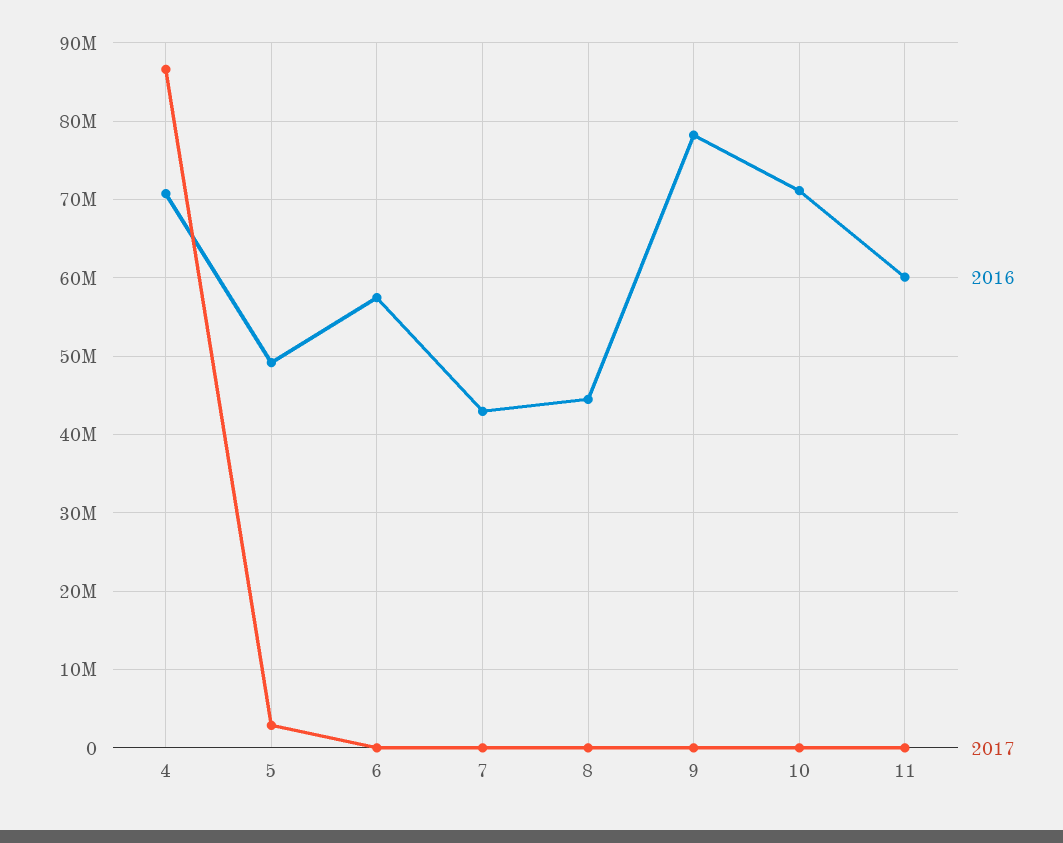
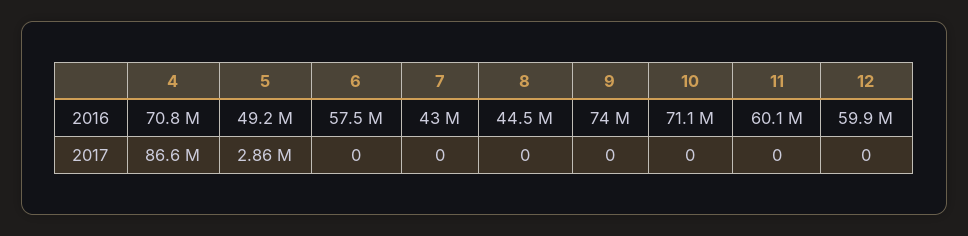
2016, 9: 78000000 -> 74000000
2016, 12: none -> 59900000
2017, 12: none -> 0

